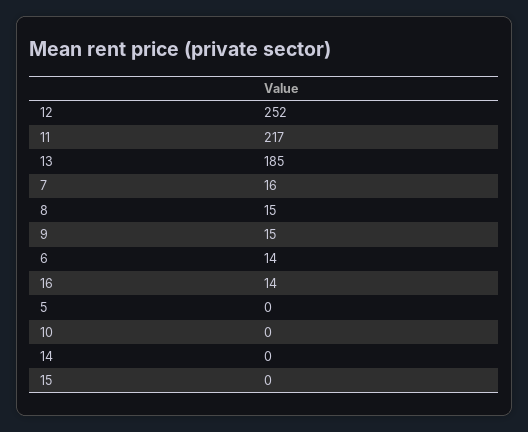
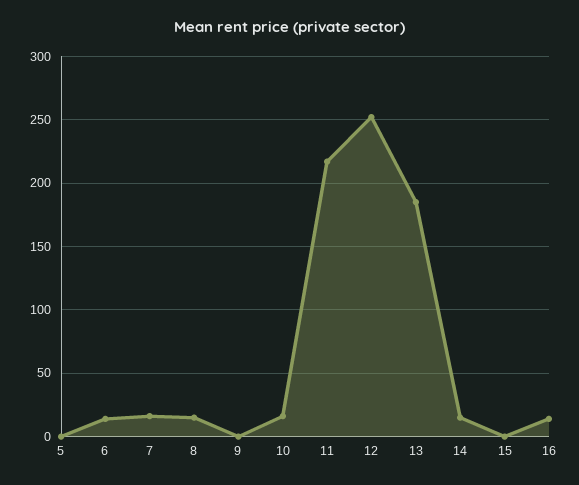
9: 15 -> 0
10: 0 -> 15
14: 0 -> 15

